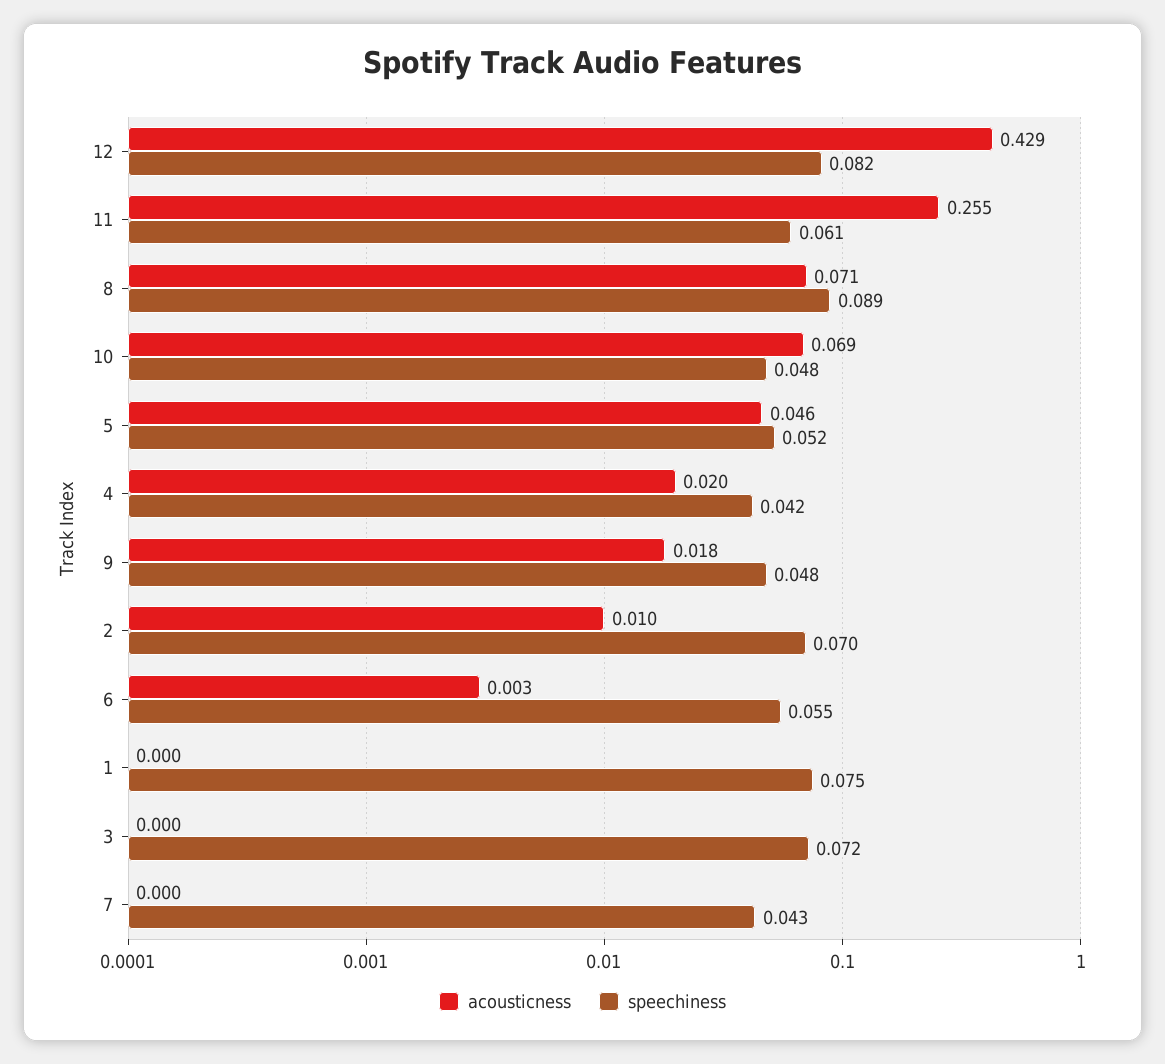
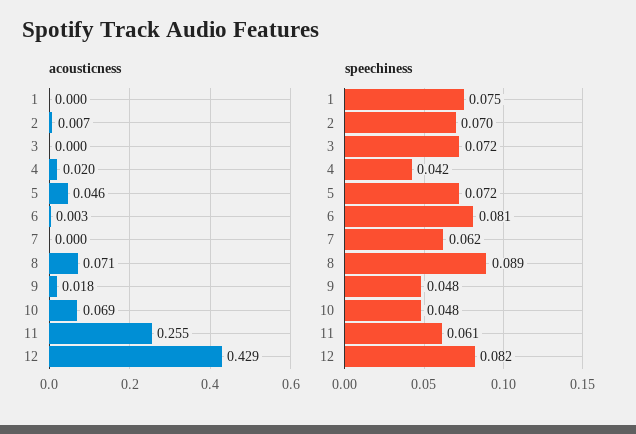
speechiness, 5: 0.052 -> 0.072
acousticness, 2: 0.01 -> 0.007
speechiness, 6: 0.055 -> 0.081
speechiness, 7: 0.043 -> 0.062

